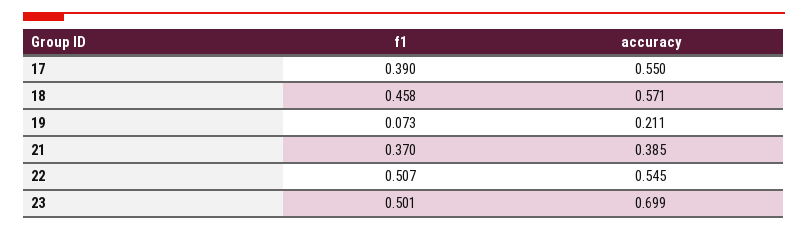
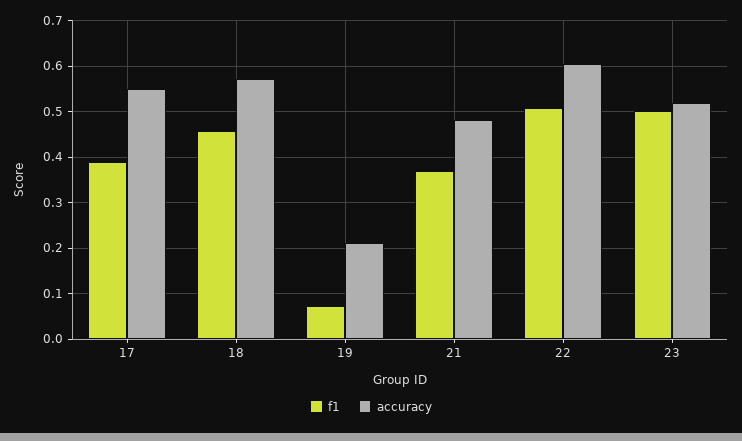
accuracy, 21: 0.385 -> 0.48
accuracy, 22: 0.545 -> 0.6
accuracy, 23: 0.699 -> 0.52

